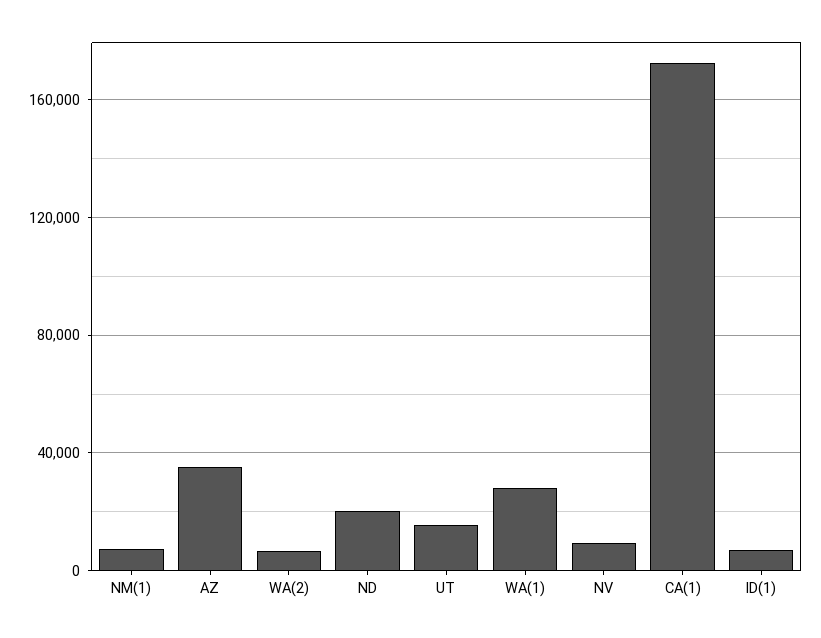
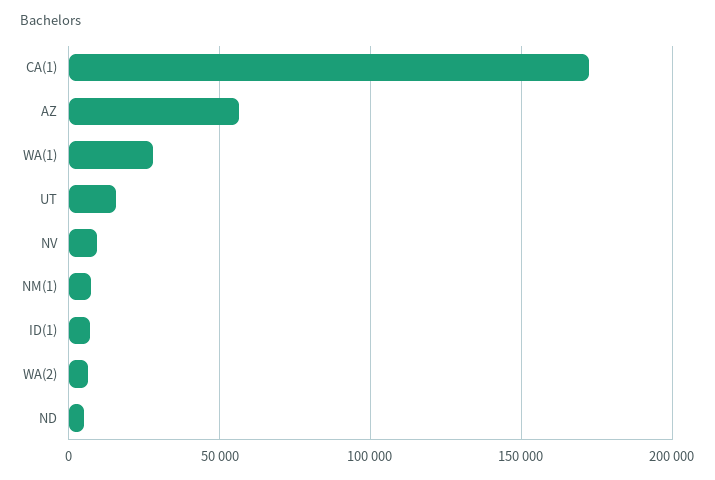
AZ: 35000 -> 55000
ND: 20000 -> 5000

